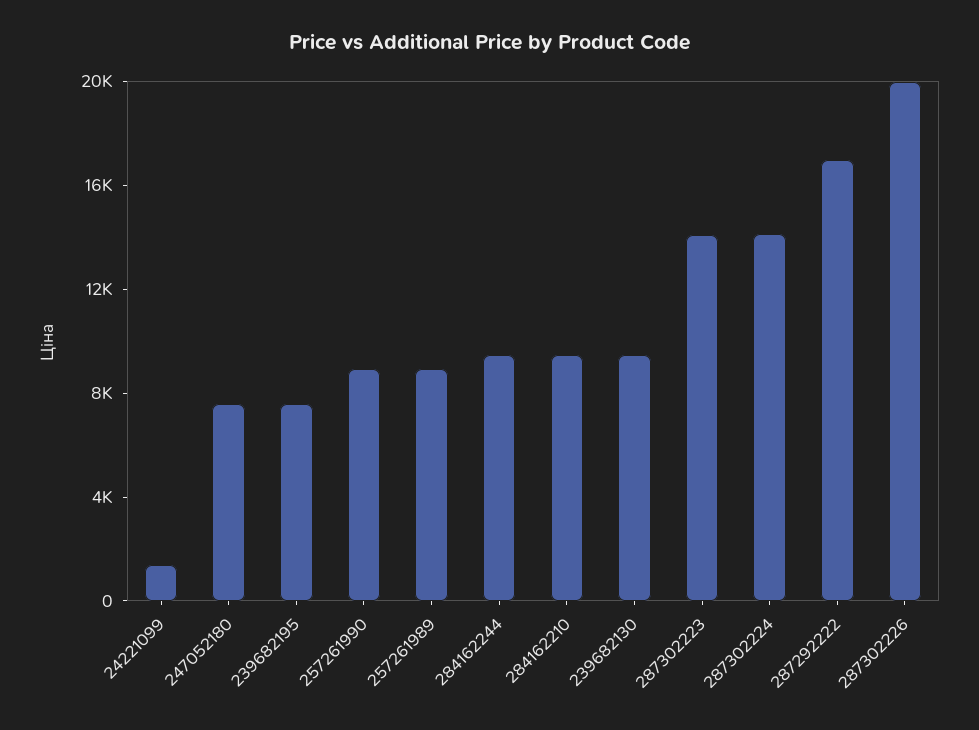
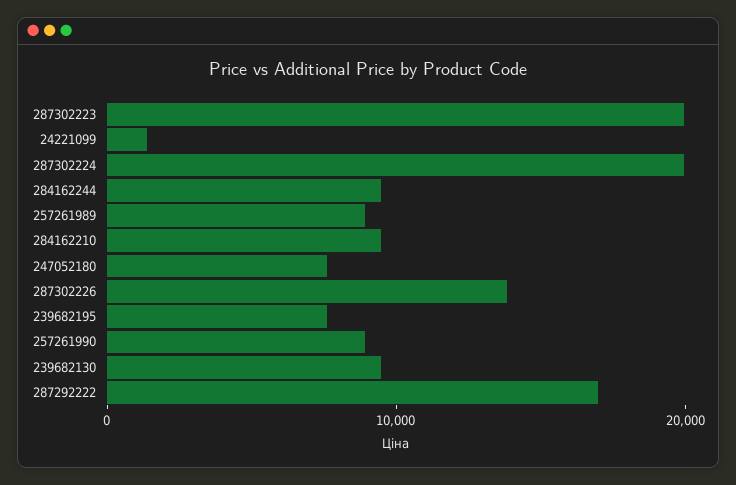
287302223: 14000 -> 20000
287302224: 14000 -> 20000
287302226: 20000 -> 14000

